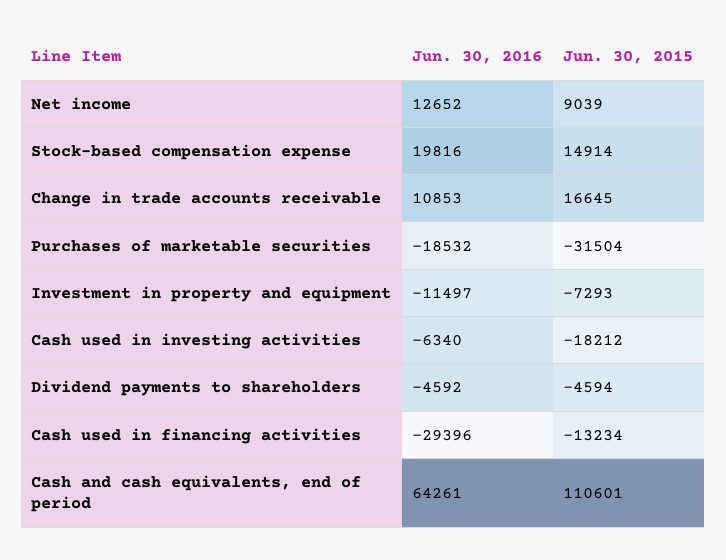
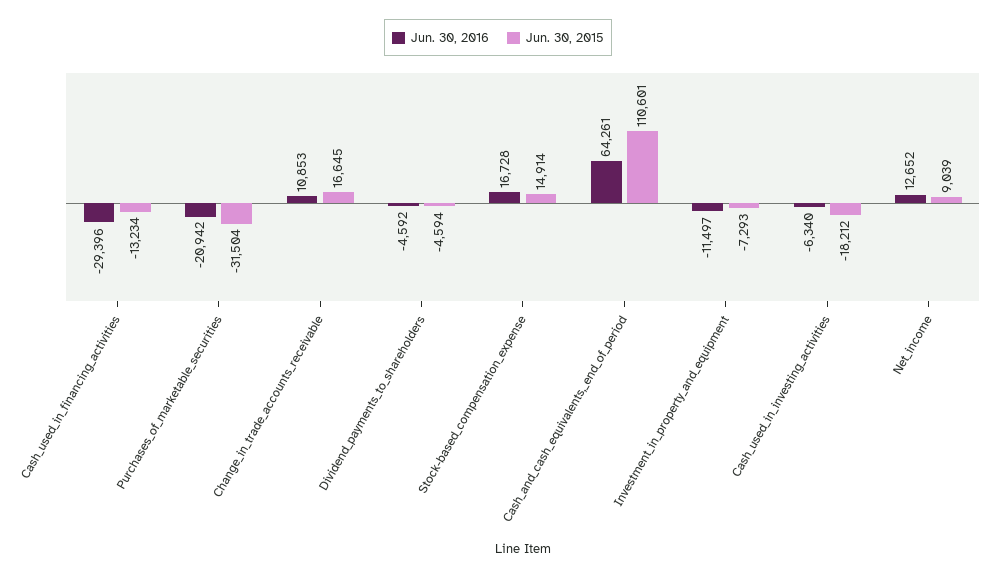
Jun. 30, 2016, Stock-based compensation expense: 19816 -> 16728
Jun. 30, 2016, Purchases of marketable securities: -18532 -> -20942

